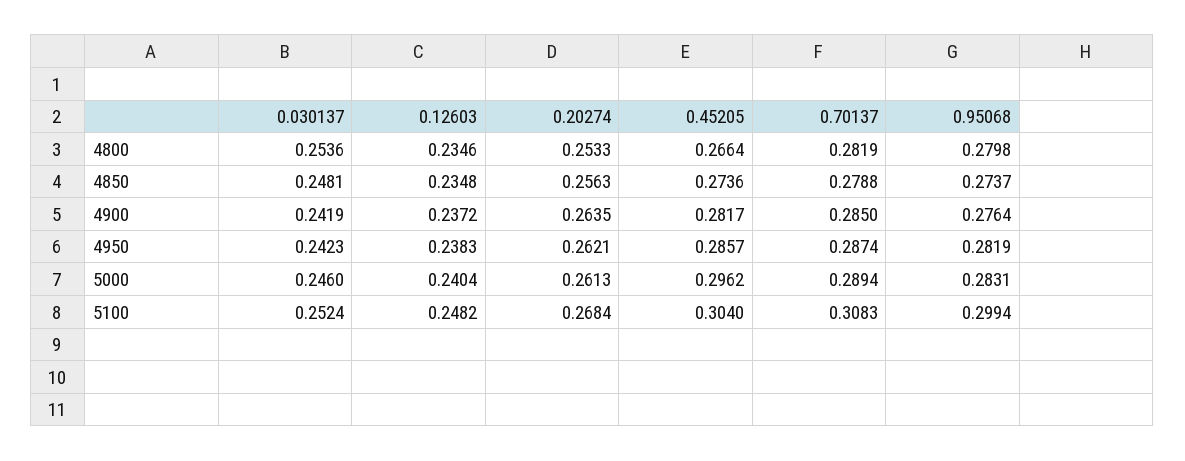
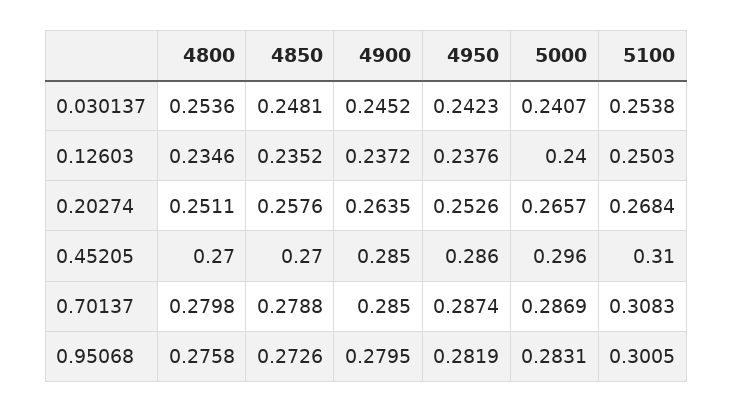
0.20274, 4800: 0.2533 -> 0.2511
0.45205, 4800: 0.2664 -> 0.27
0.70137, 4800: 0.2819 -> 0.2798
0.95068, 4800: 0.2798 -> 0.2758
0.12603, 4850: 0.2348 -> 0.2352
0.20274, 4850: 0.2563 -> 0.2576
0.45205, 4850: 0.2736 -> 0.27
0.95068, 4850: 0.2737 -> 0.2726
0.030137, 4900: 0.2419 -> 0.2452
0.45205, 4900: 0.2817 -> 0.285
0.95068, 4900: 0.2764 -> 0.2795
0.12603, 4950: 0.2383 -> 0.2376
0.20274, 4950: 0.2621 -> 0.2526
0.030137, 5000: 0.246 -> 0.2407
0.12603, 5000: 0.2404 -> 0.24
0.20274, 5000: 0.2613 -> 0.2657
0.70137, 5000: 0.2894 -> 0.2869
0.030137, 5100: 0.2524 -> 0.2538
0.12603, 5100: 0.2482 -> 0.2503
0.45205, 5100: 0.304 -> 0.31
0.95068, 5100: 0.2994 -> 0.3005

